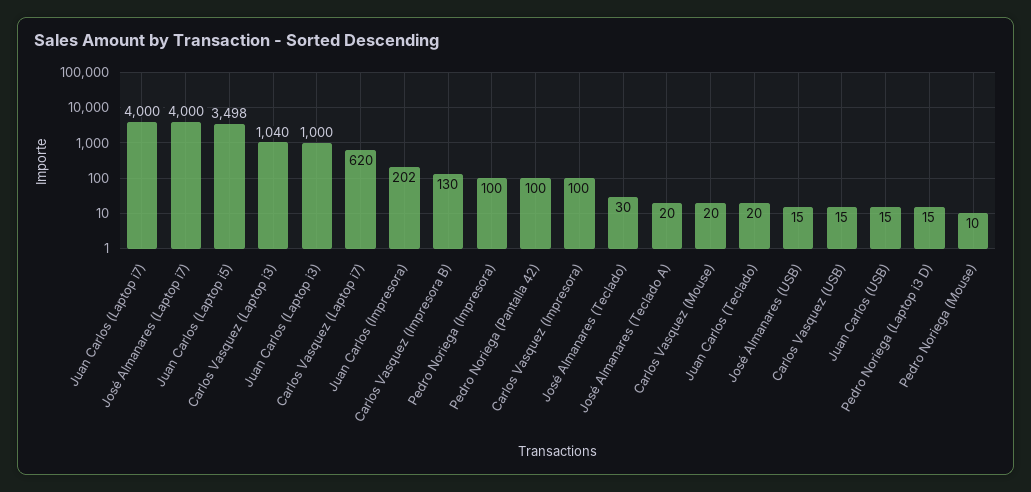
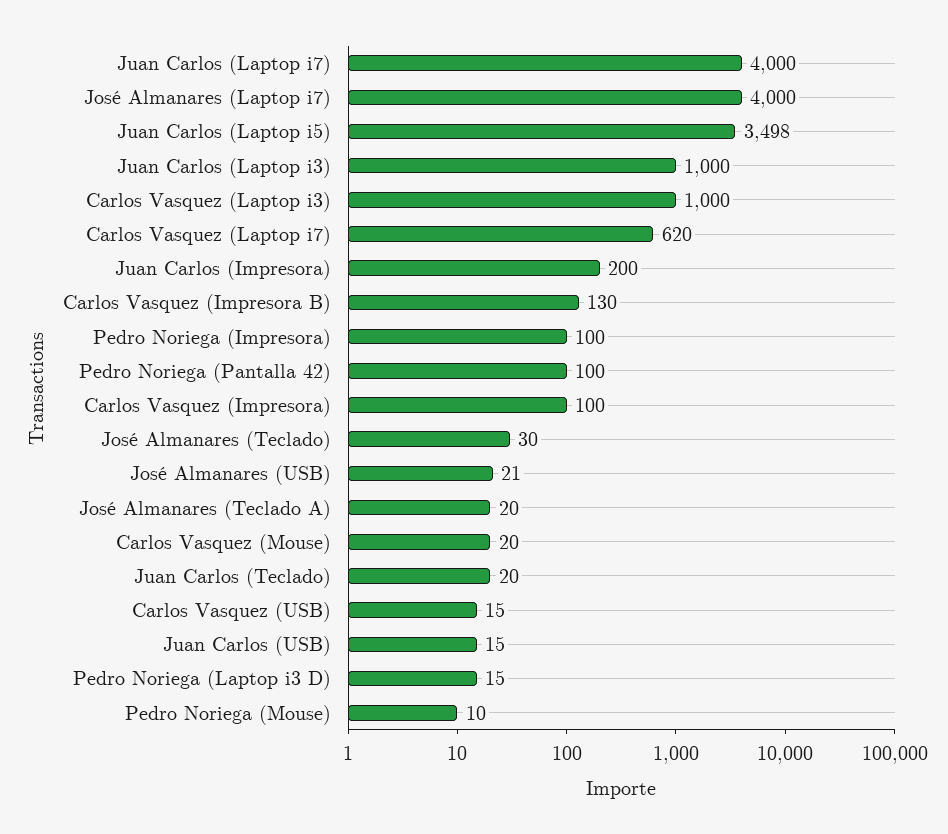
Carlos Vasquez (Laptop i3): 1040 -> 1000
Juan Carlos (Impresora): 202 -> 200
José Almanares (USB): 15 -> 21

